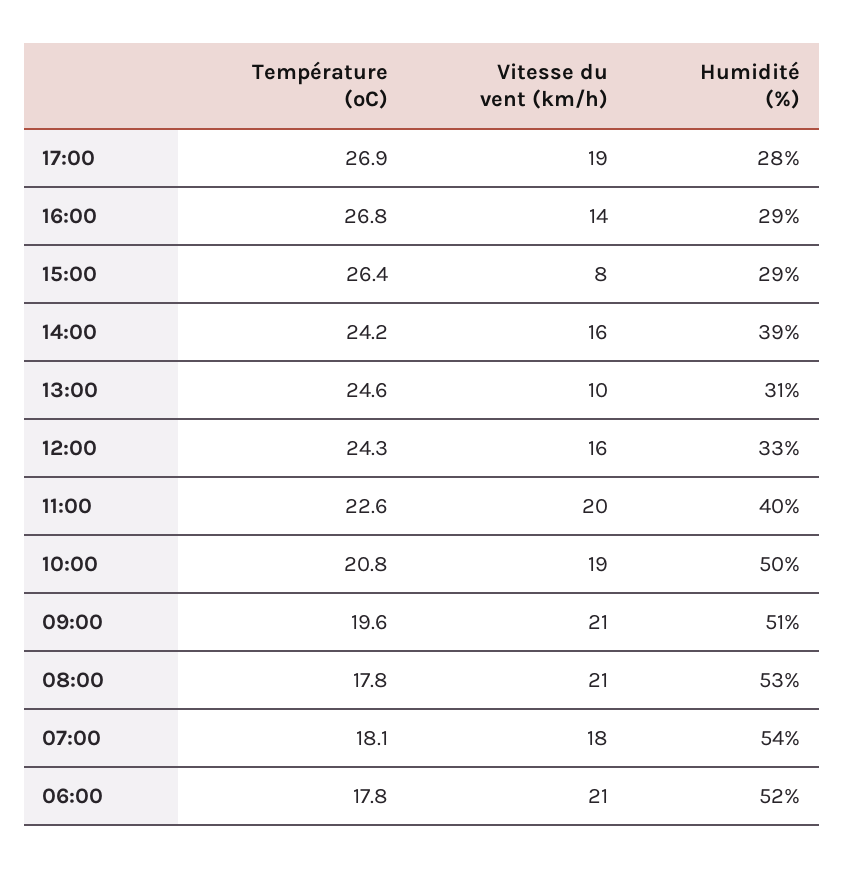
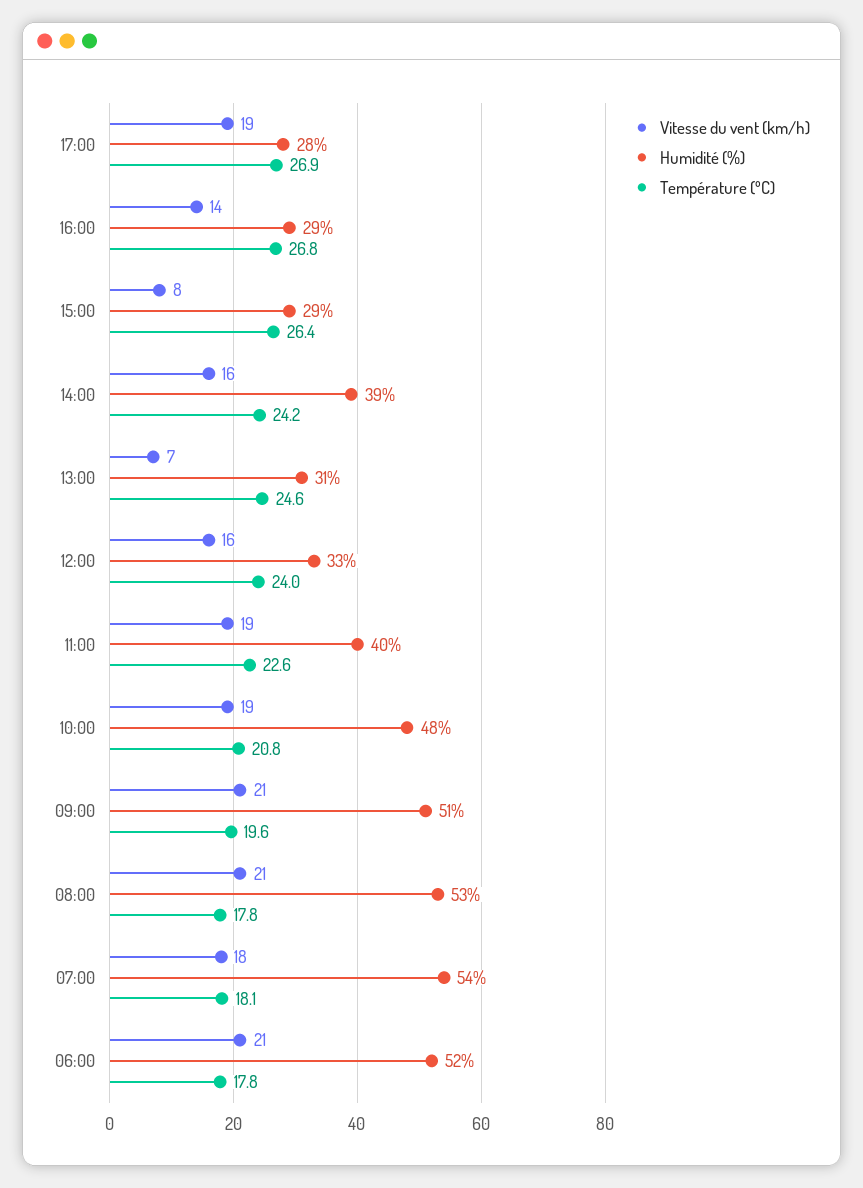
Vitesse du vent (km/h), 13:00: 10 -> 7
Température (ºC), 12:00: 24.3 -> 24
Vitesse du vent (km/h), 11:00: 20 -> 19
Humidité (%), 10:00: 50 -> 48

